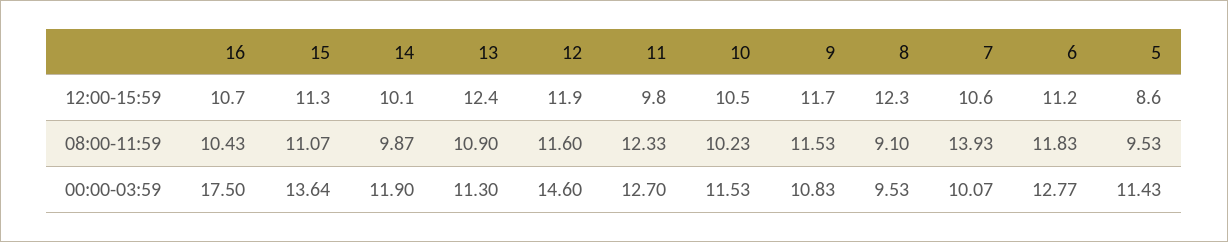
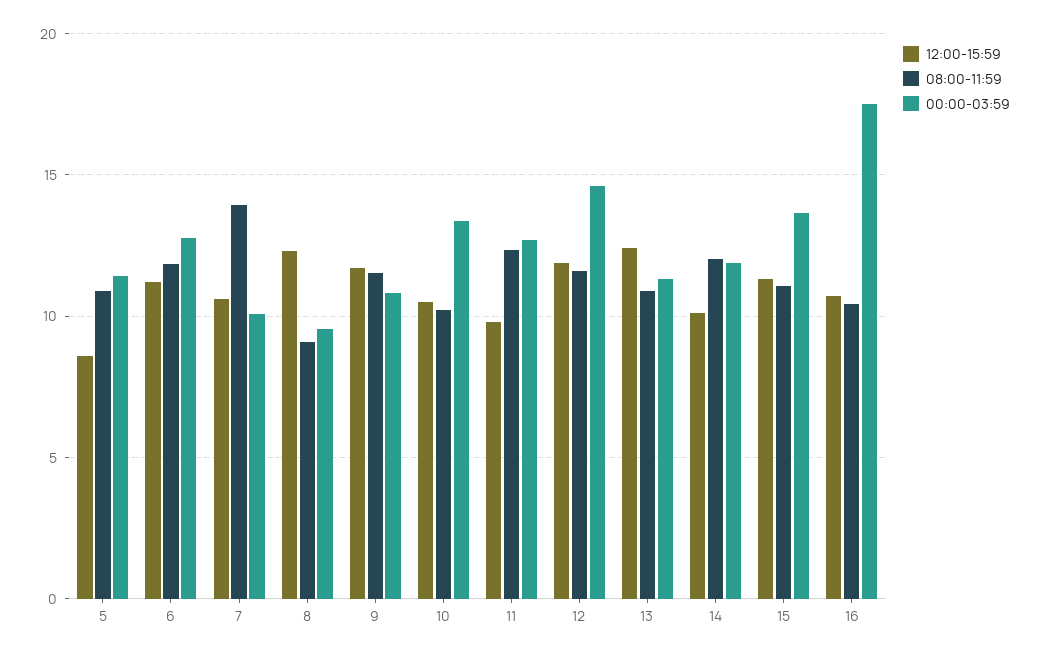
08:00-11:59, 14: 9.87 -> 12
08:00-11:59, 5: 9.53 -> 11
00:00-03:59, 10: 11.53 -> 13.5

